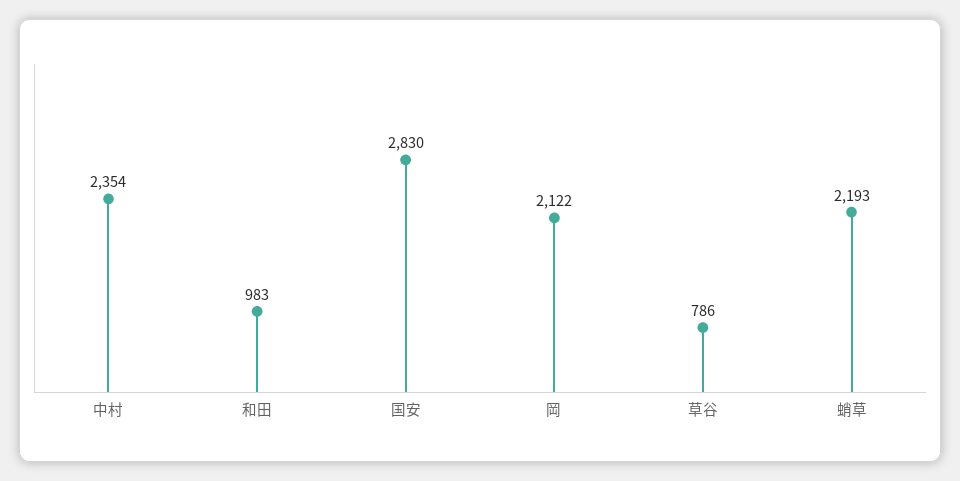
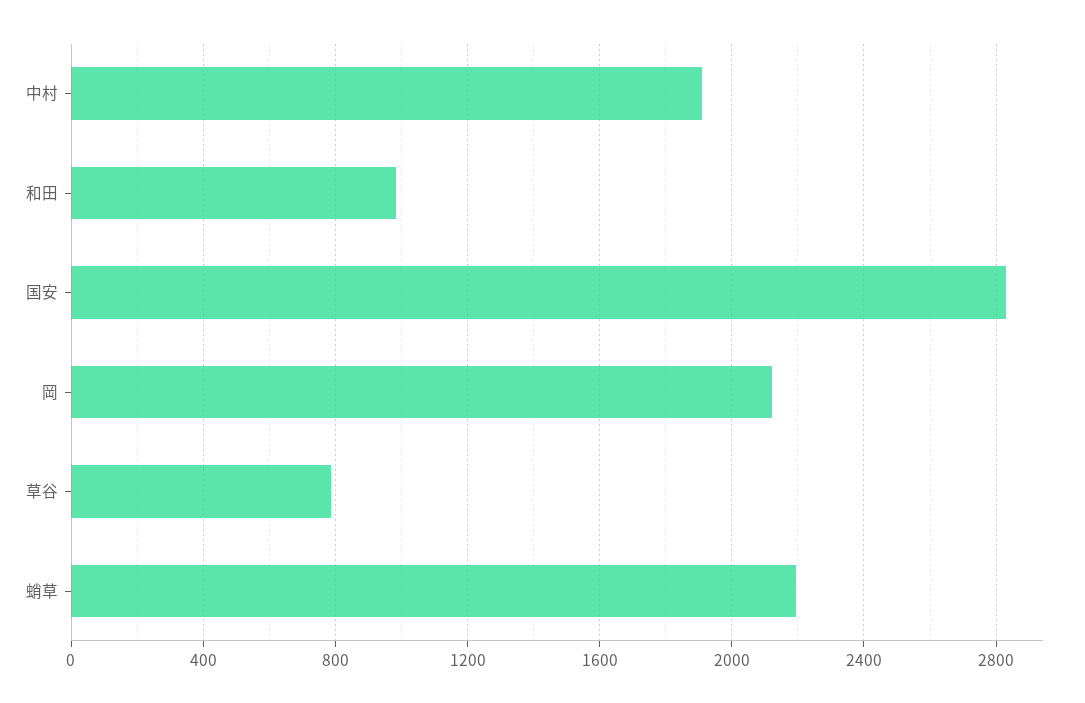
中村: 2354 -> 1900

